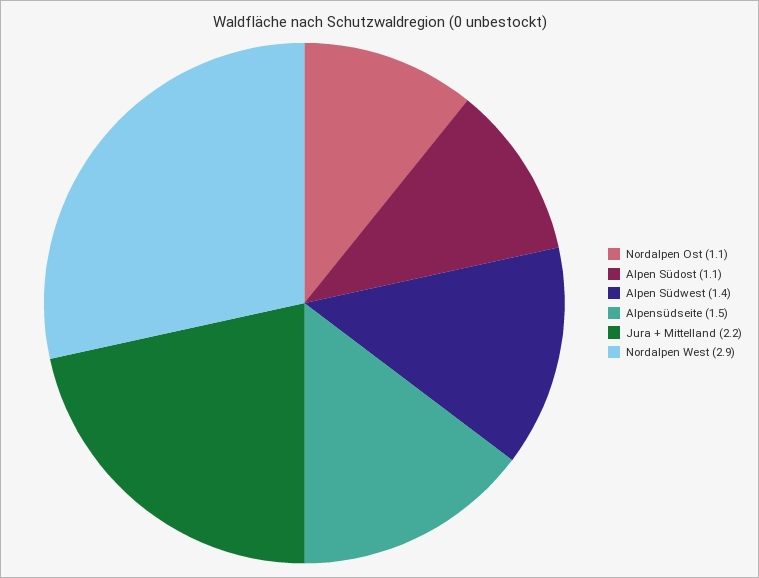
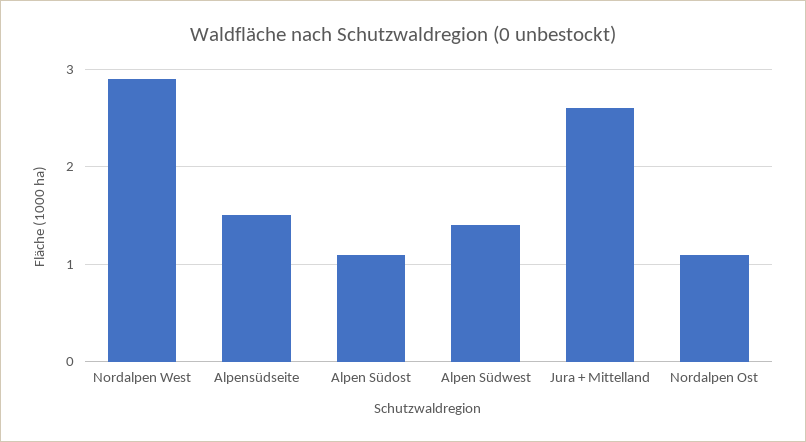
Jura + Mittelland: 2.2 -> 2.6

